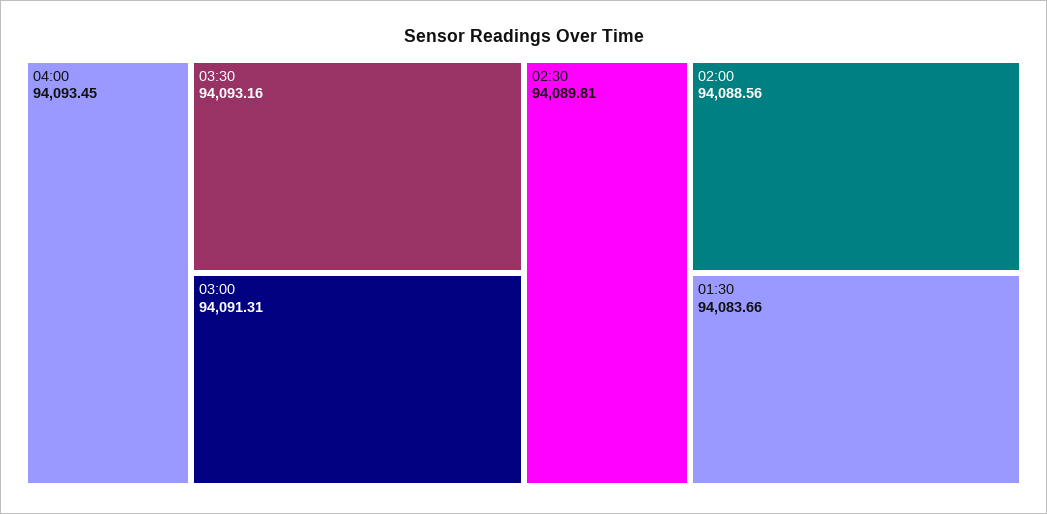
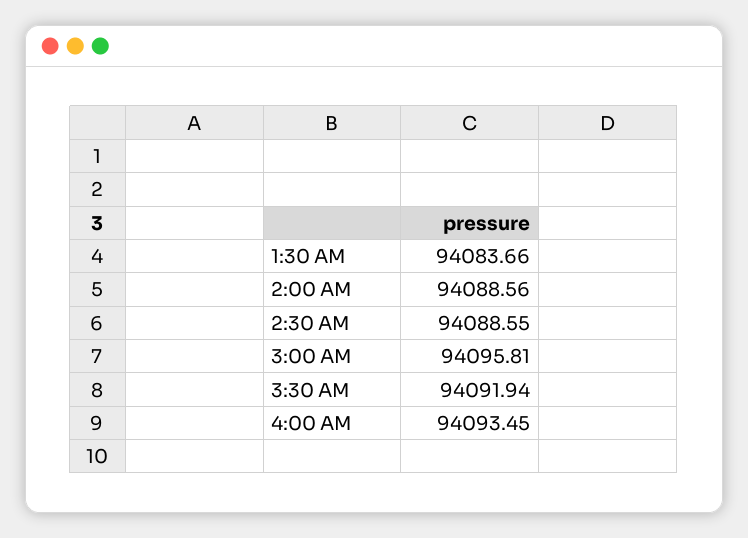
03:30: 94093.16 -> 94091.94
03:00: 94091.31 -> 94095.81
02:30: 94089.81 -> 94088.55

